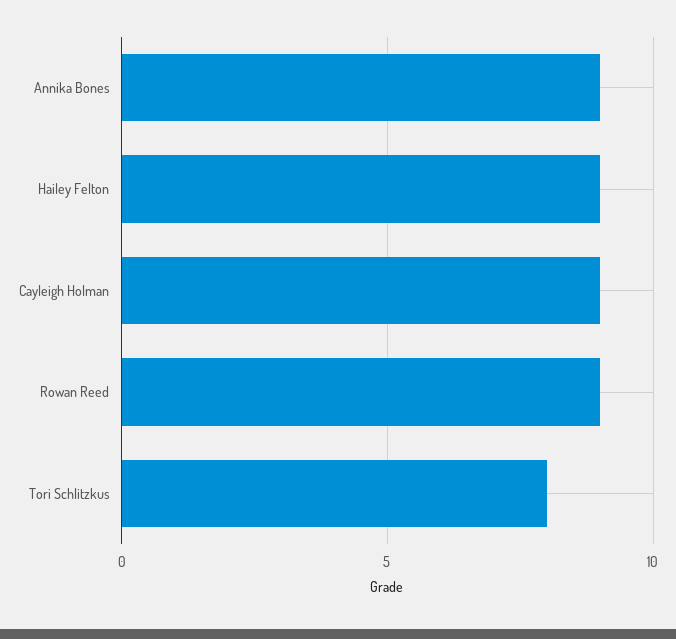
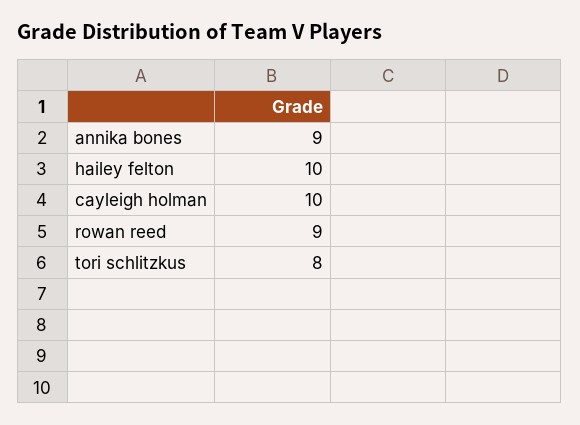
Hailey Felton: 9 -> 10
Cayleigh Holman: 9 -> 10

